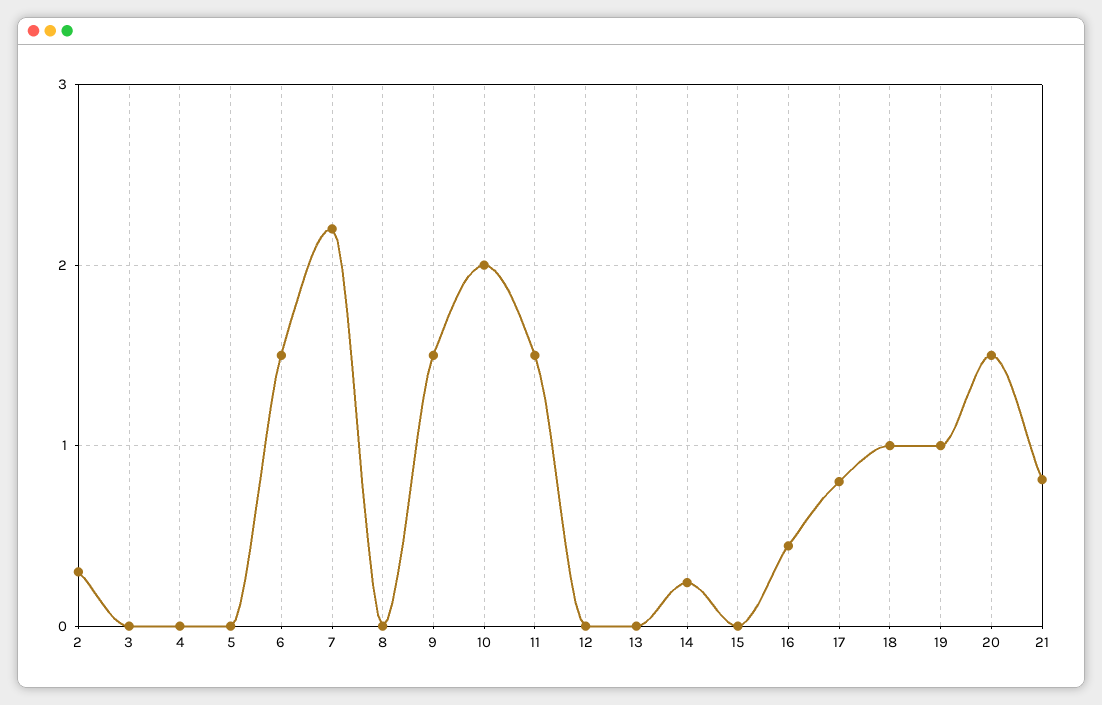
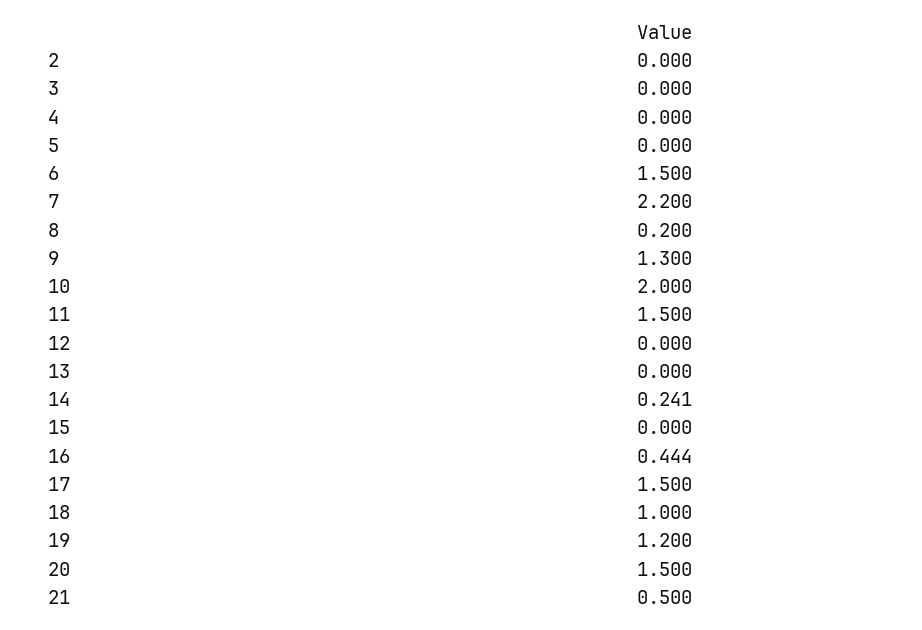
2: 0.3 -> 0
8: 0 -> 0.2
9: 1.5 -> 1.3
17: 0.8 -> 1.5
19: 1 -> 1.2
21: 0.8 -> 0.5

